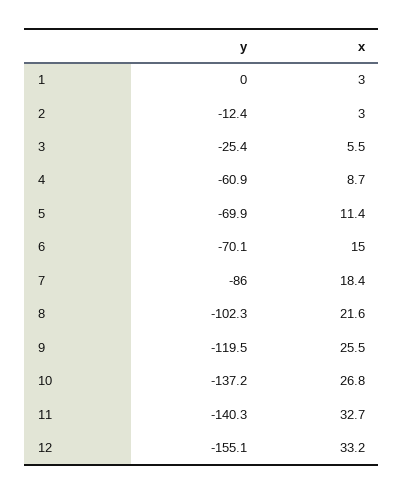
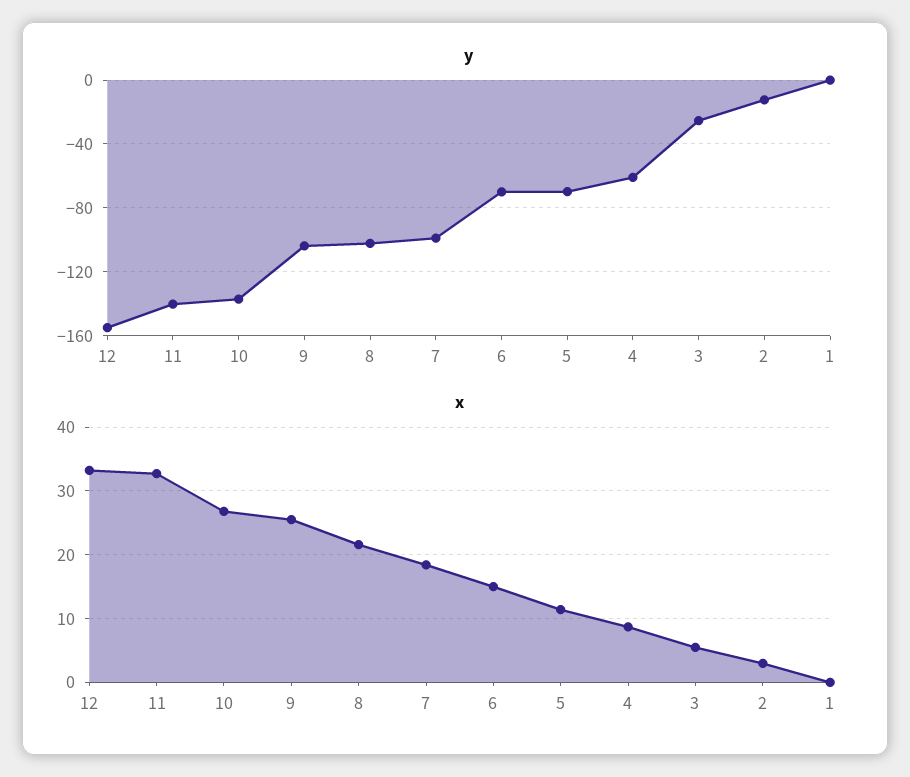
x, 1: 3 -> 0
y, 7: -86 -> -100
y, 9: -119.5 -> -105

